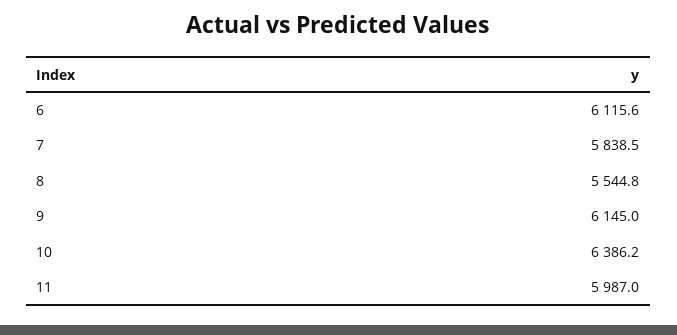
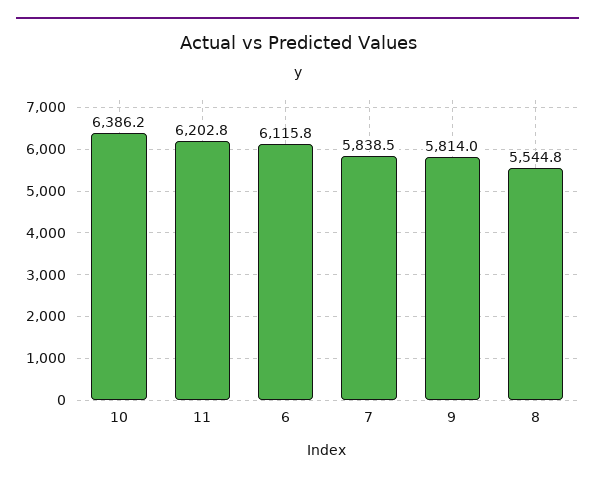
6: 6115.6 -> 6115.8
9: 6145 -> 5814
11: 5987 -> 6202.8

